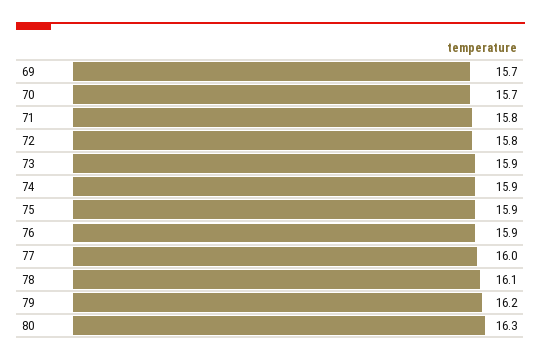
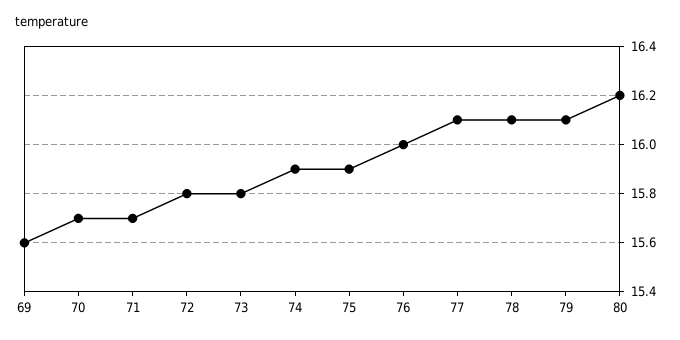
69: 15.7 -> 15.6
71: 15.8 -> 15.7
73: 15.9 -> 15.8
76: 15.9 -> 16
77: 16 -> 16.1
79: 16.2 -> 16.1
80: 16.3 -> 16.2

